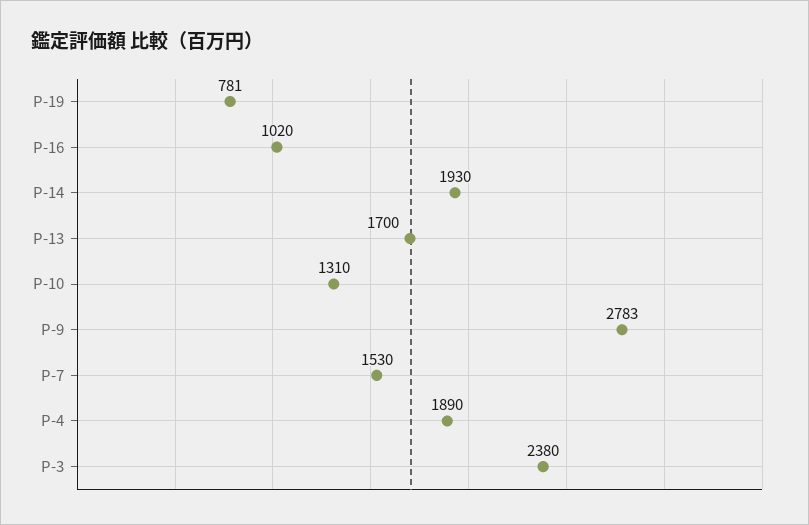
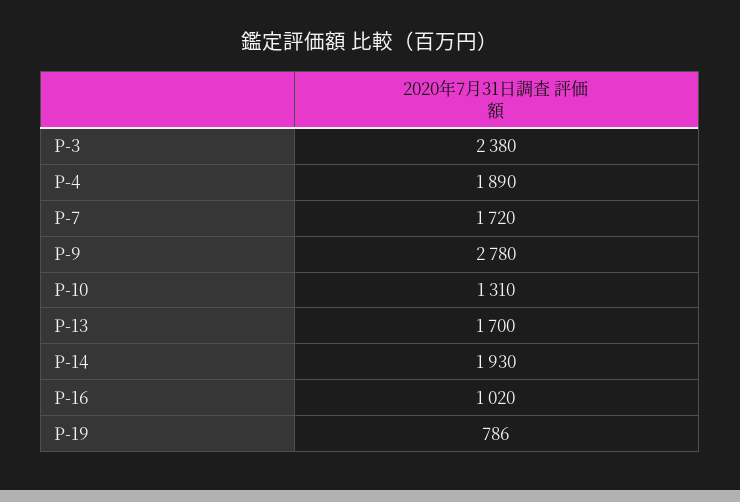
P-19: 781 -> 786
P-9: 2783 -> 2780
P-7: 1530 -> 1720

